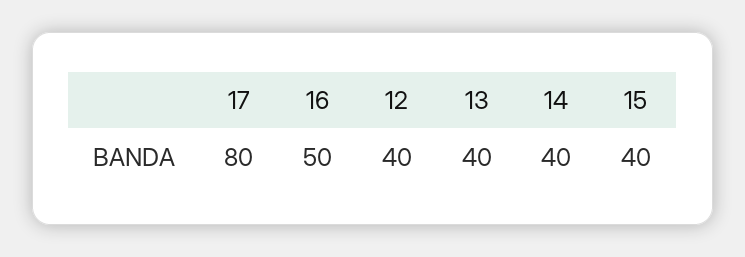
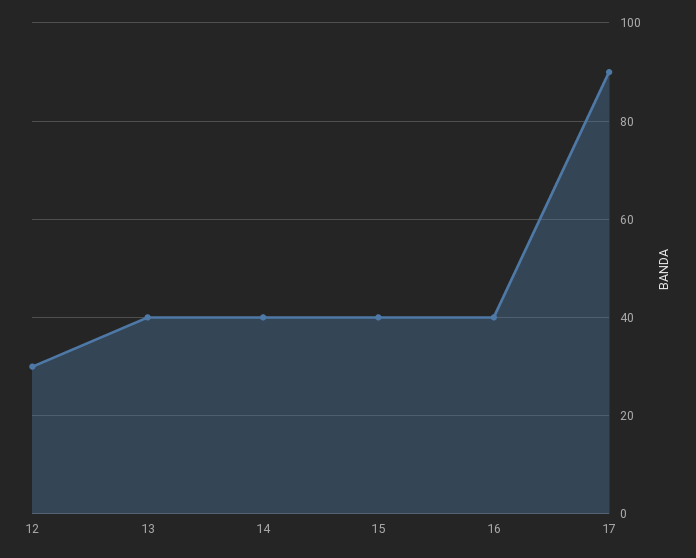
17: 80 -> 90
16: 50 -> 40
12: 40 -> 30

